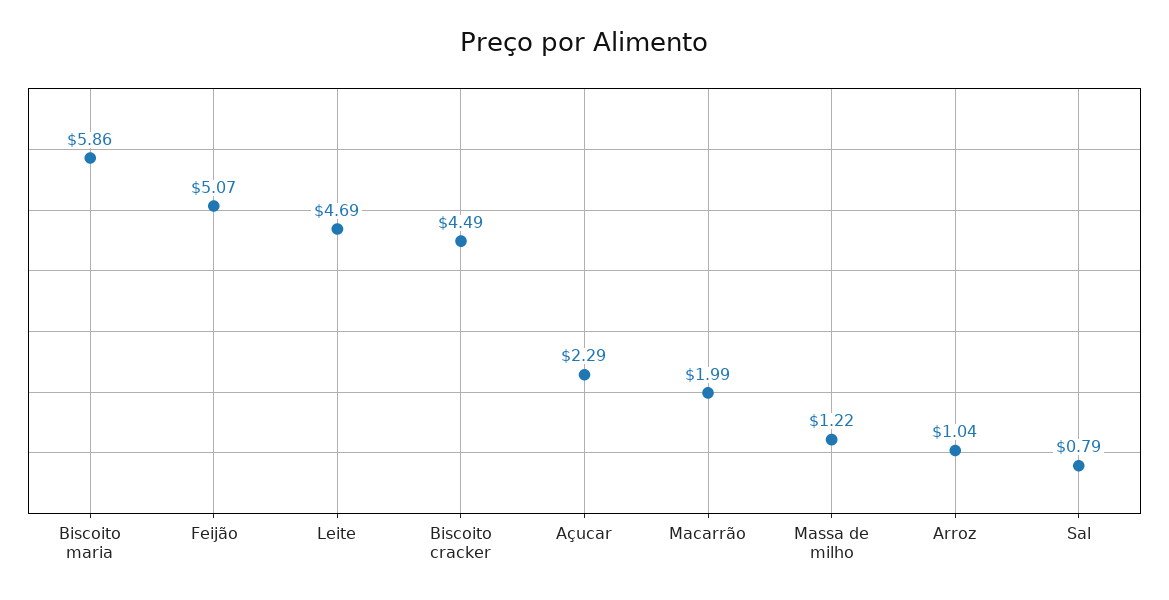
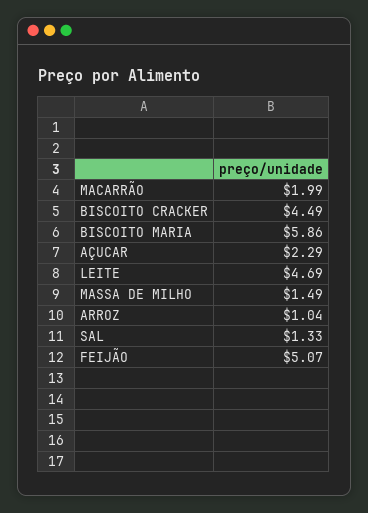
Massa de milho: 1.22 -> 1.49
Sal: 0.79 -> 1.33

